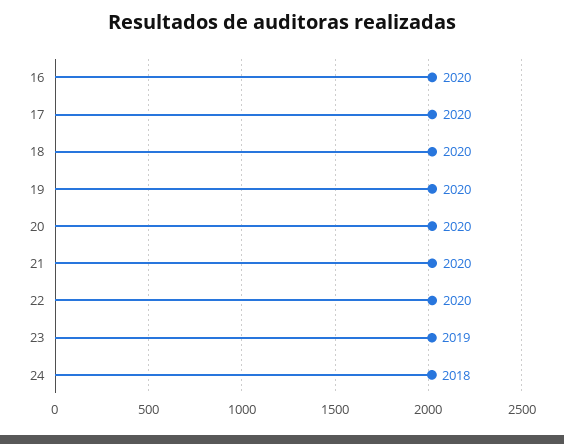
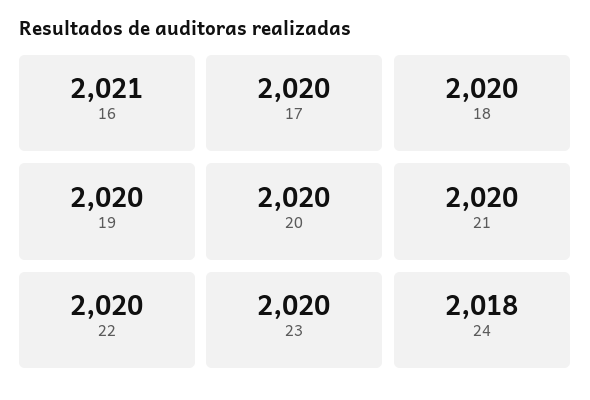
16: 2020 -> 2021
23: 2019 -> 2020

